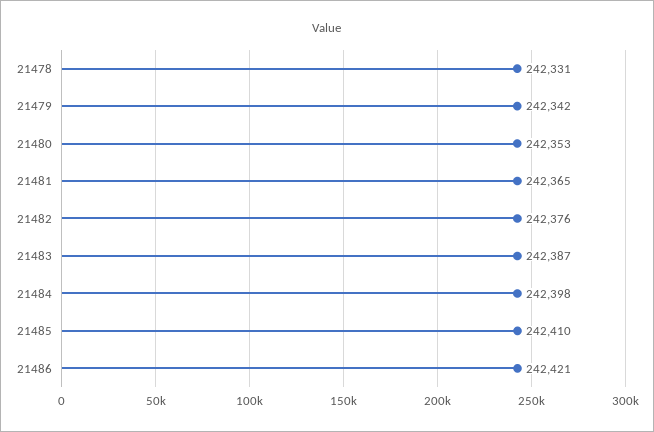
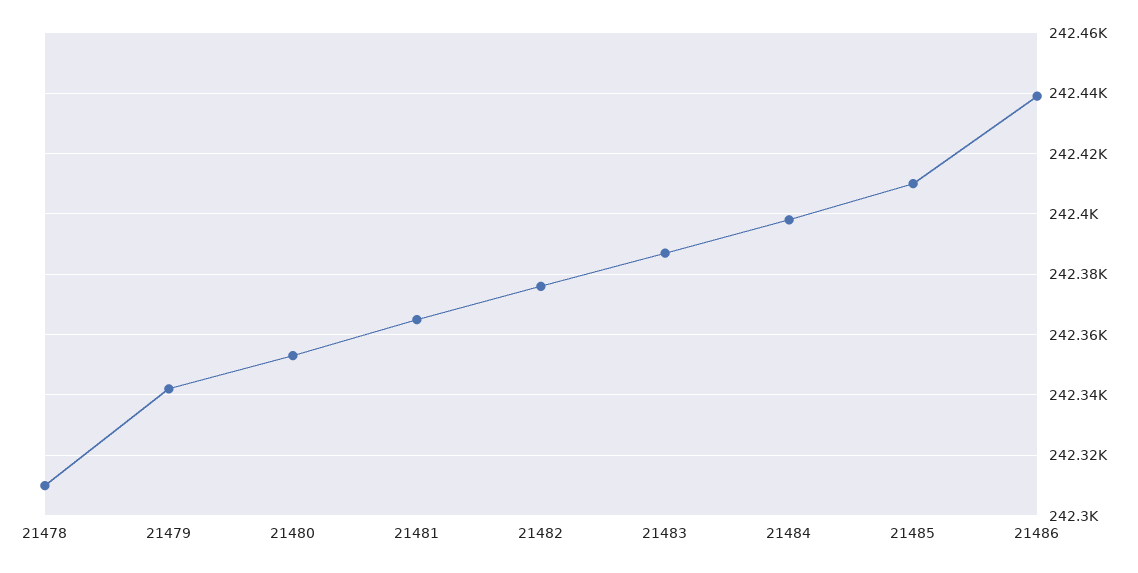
21478: 242331 -> 242310
21486: 242421 -> 242440

